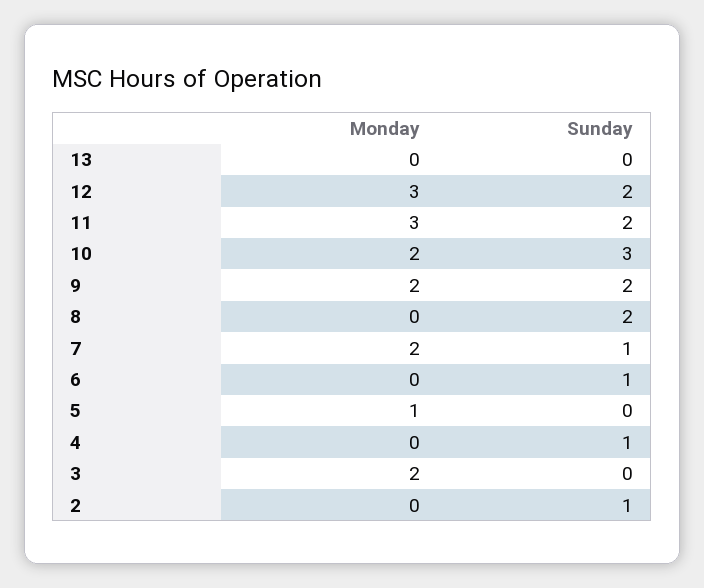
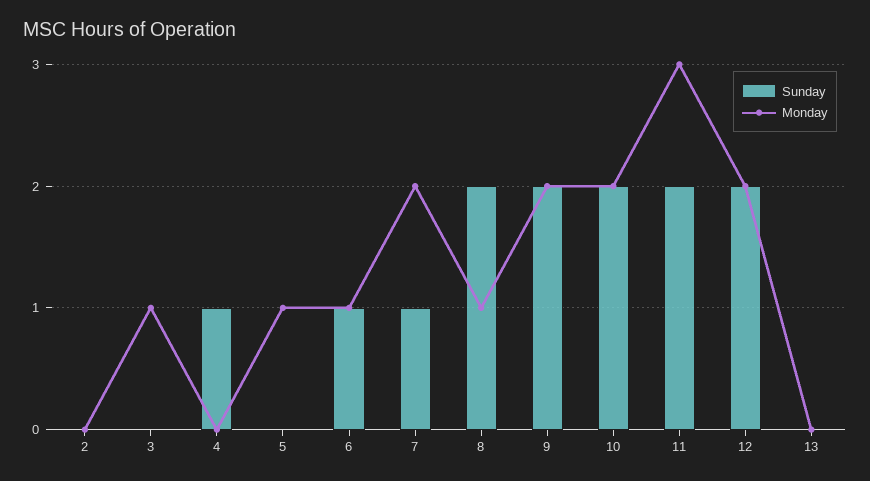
Monday, 12: 3 -> 2
Sunday, 10: 3 -> 2
Monday, 8: 0 -> 1
Monday, 6: 0 -> 1
Monday, 3: 2 -> 1
Sunday, 2: 1 -> 0

